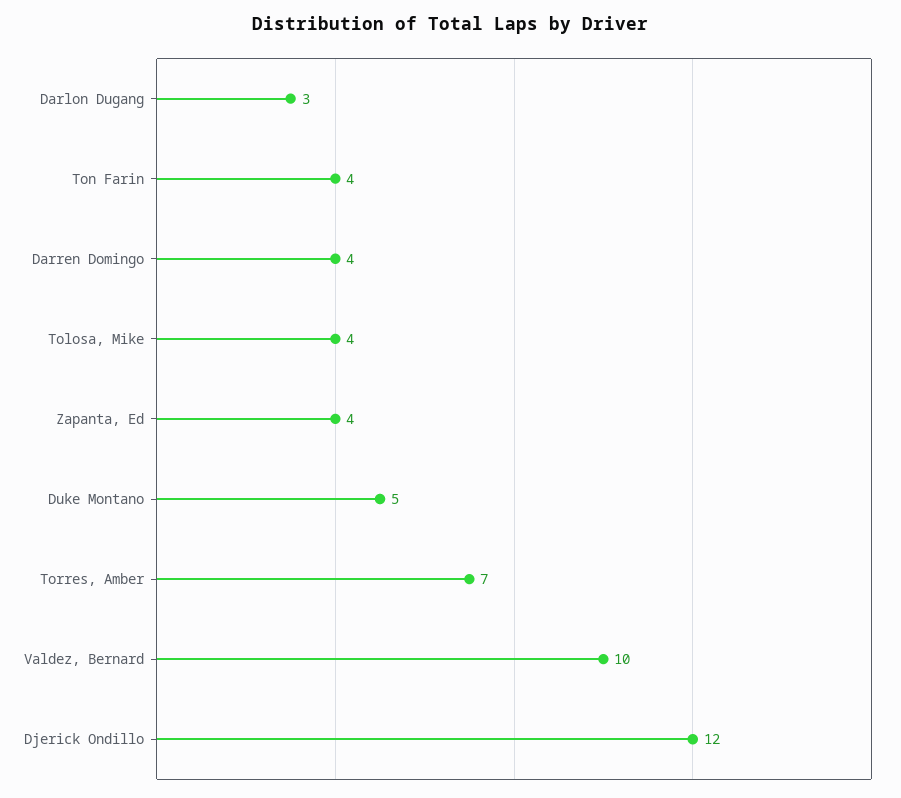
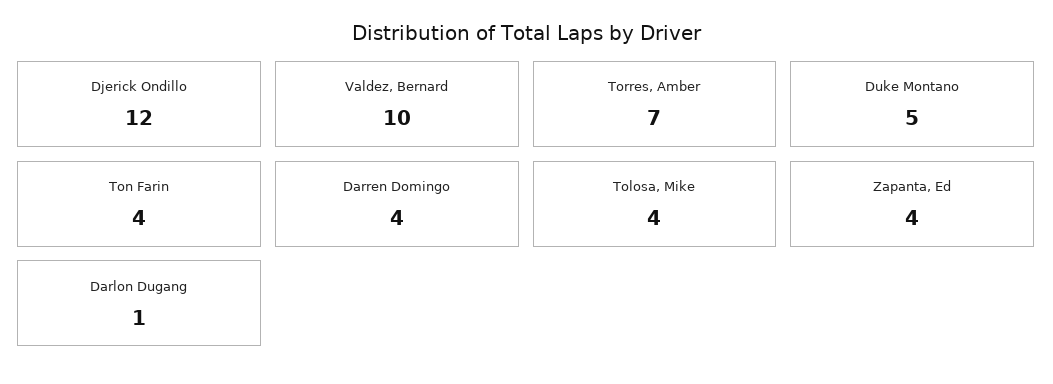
Darlon Dugang: 3 -> 1

